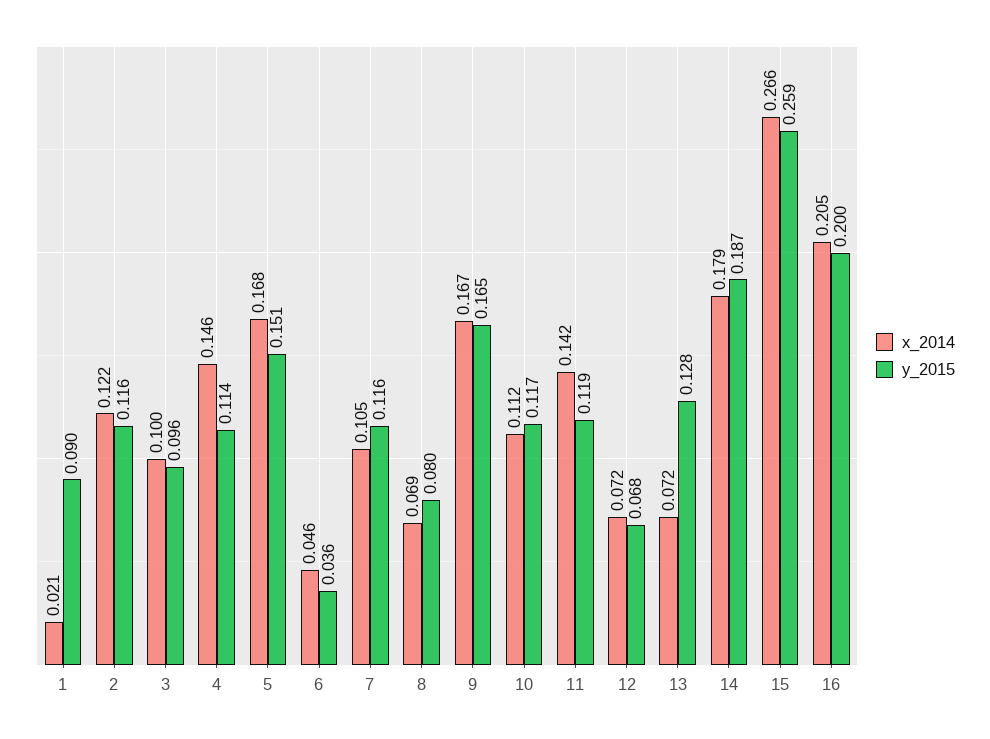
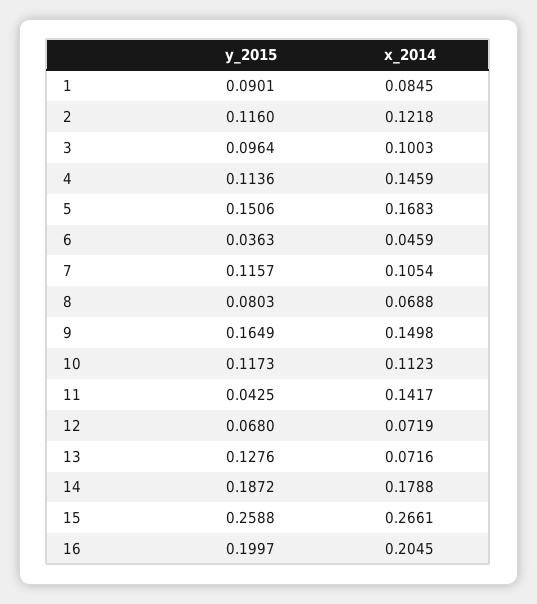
x_2014, 1: 0.021 -> 0.0845
x_2014, 9: 0.167 -> 0.1498
y_2015, 11: 0.119 -> 0.0425

